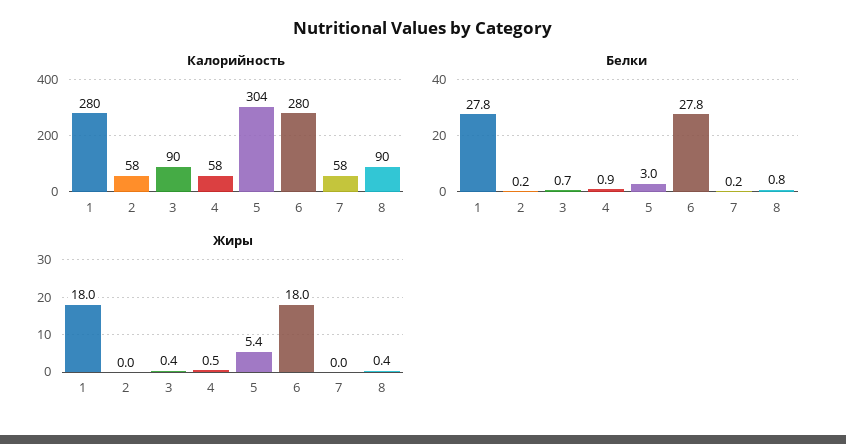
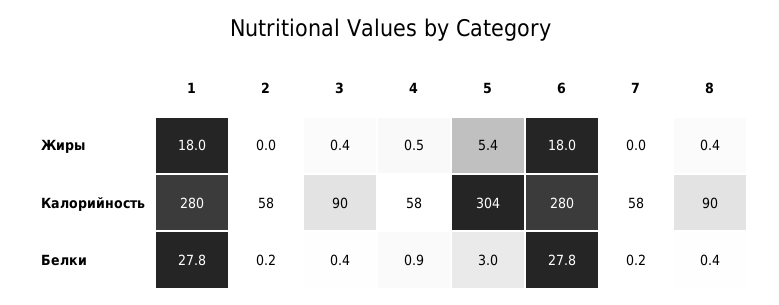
Белки, 3: 0.7 -> 0.4
Белки, 8: 0.8 -> 0.4

